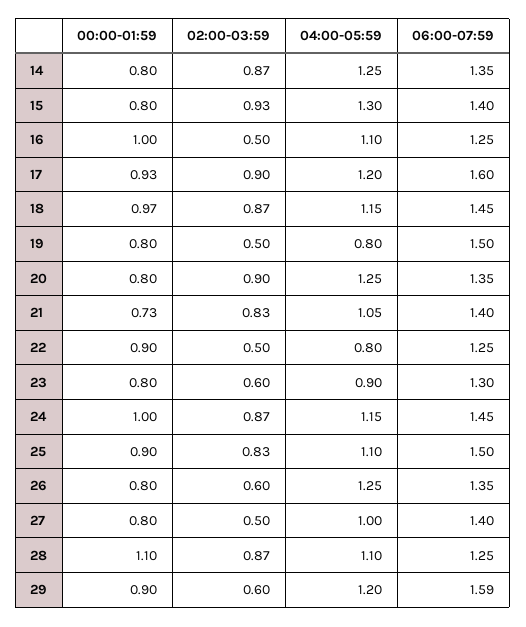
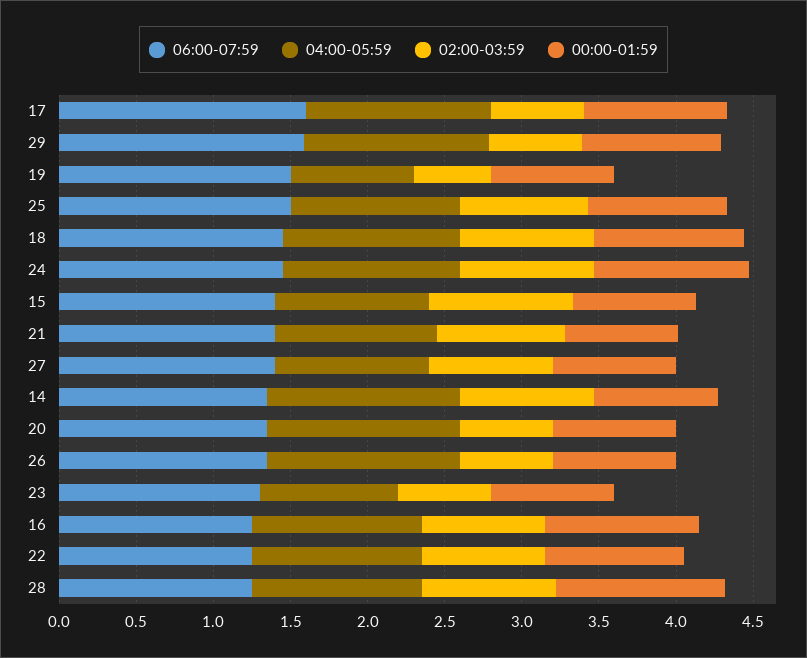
04:00-05:59, 15: 1.3 -> 1
02:00-03:59, 16: 0.5 -> 0.8
02:00-03:59, 17: 0.9 -> 0.6
02:00-03:59, 20: 0.9 -> 0.6
02:00-03:59, 22: 0.5 -> 0.8
04:00-05:59, 22: 0.8 -> 1.1
02:00-03:59, 27: 0.5 -> 0.8

